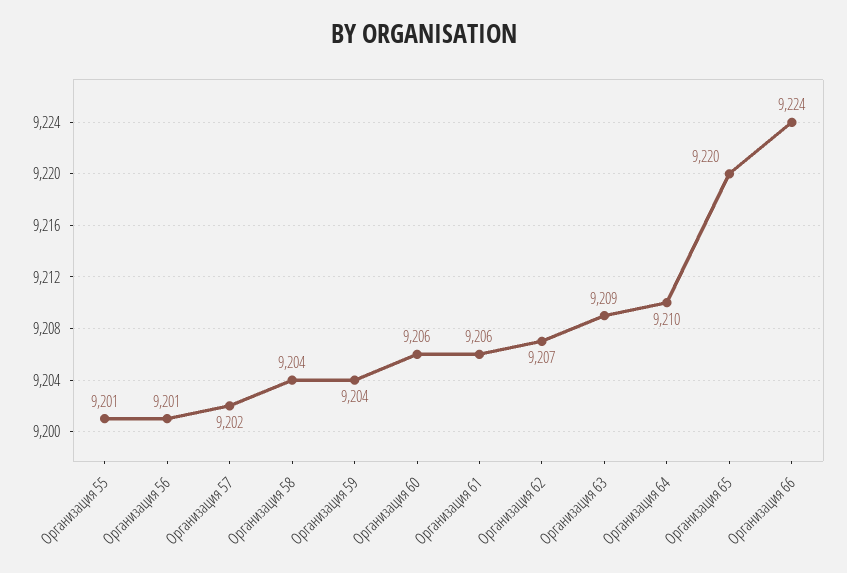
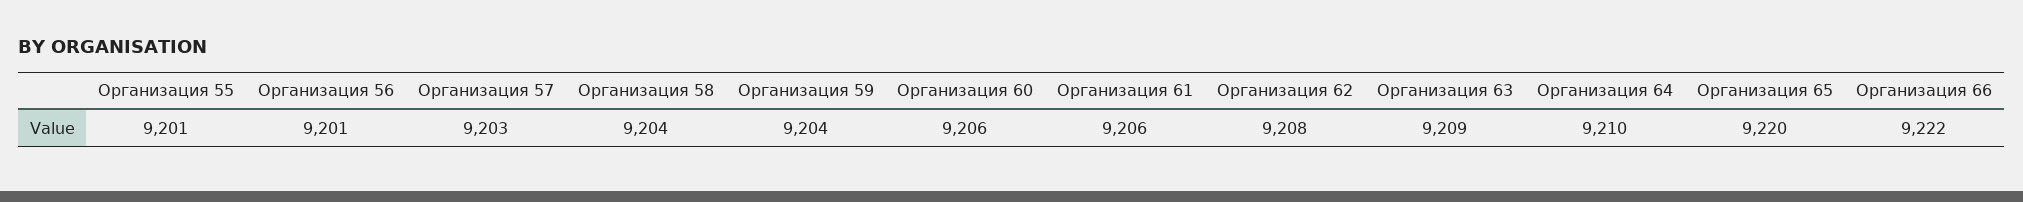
Организация 57: 9202 -> 9203
Организация 62: 9207 -> 9208
Организация 66: 9224 -> 9222

